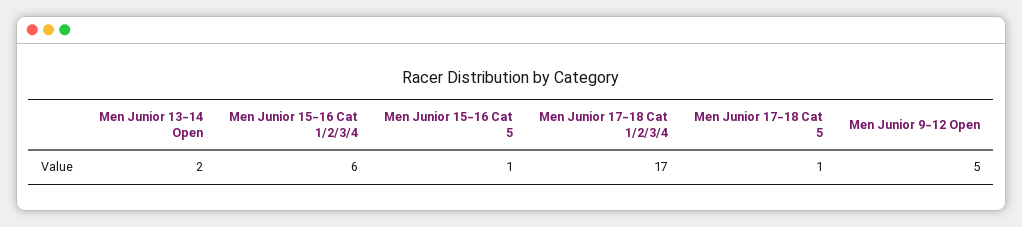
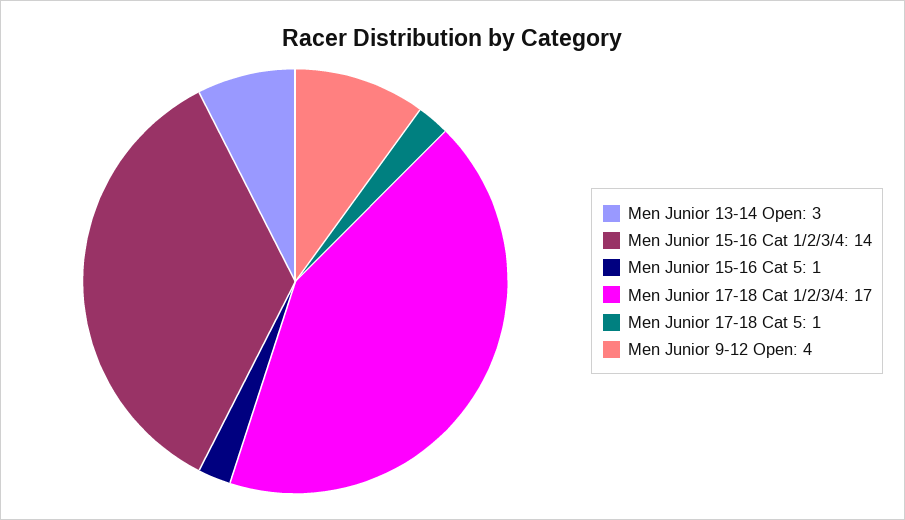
Men Junior 13-14 Open: 2 -> 3
Men Junior 15-16 Cat 1/2/3/4: 6 -> 14
Men Junior 9-12 Open: 5 -> 4

